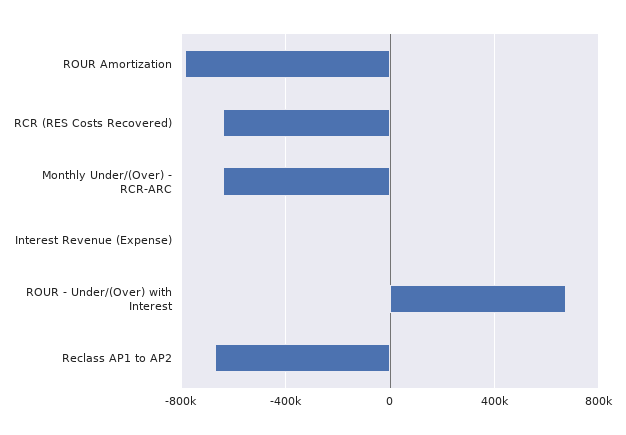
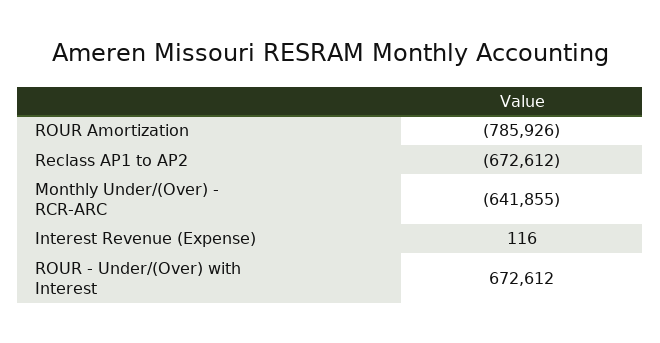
RCR (RES Costs Recovered): -650000 -> none

